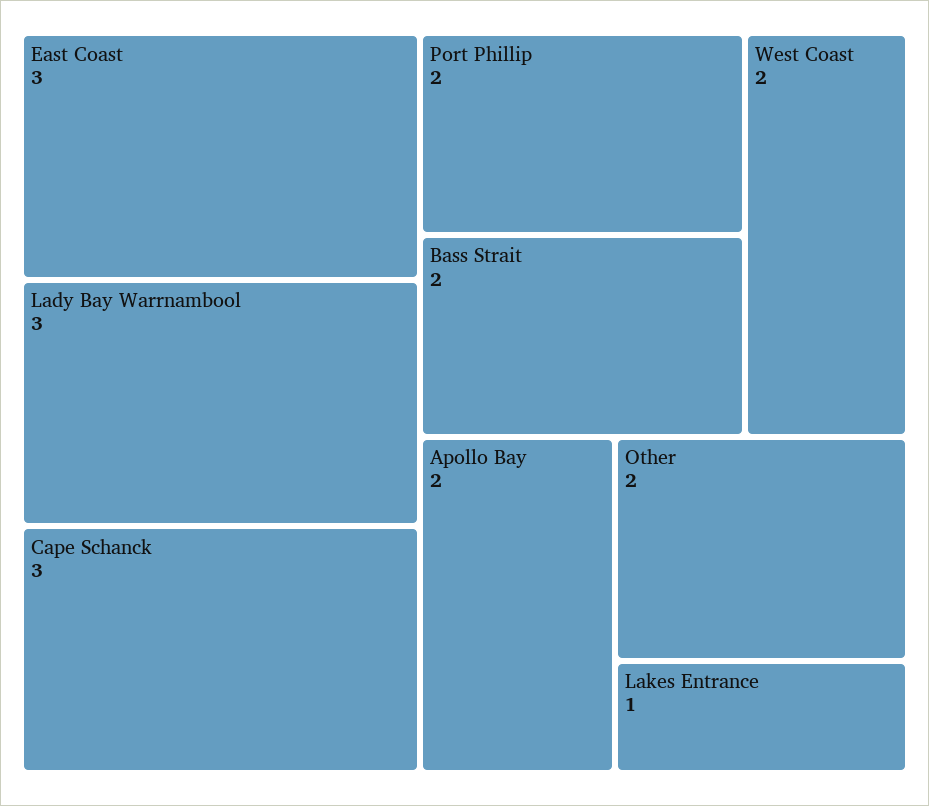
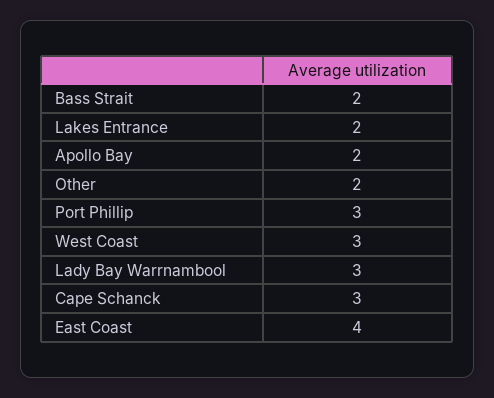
East Coast: 3 -> 4
Port Phillip: 2 -> 3
West Coast: 2 -> 3
Lakes Entrance: 1 -> 2

